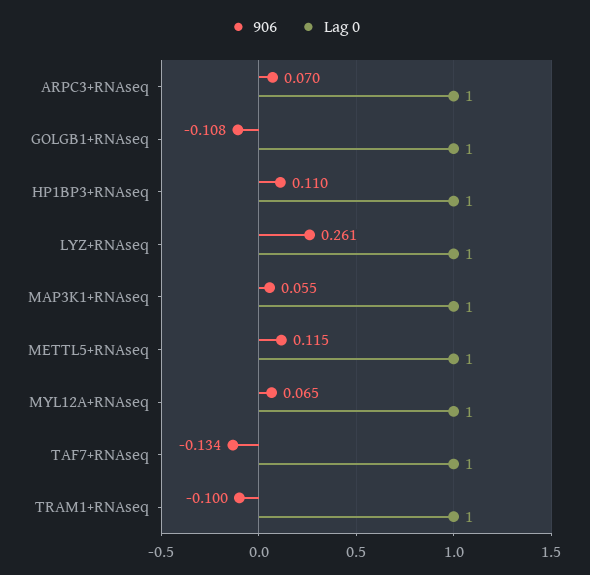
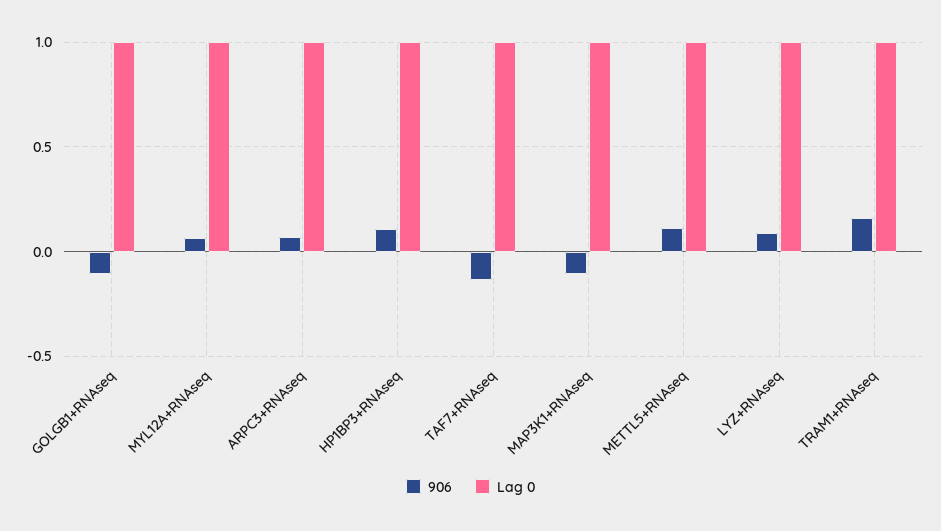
906, LYZ+RNAseq: 0.261 -> 0.1
906, MAP3K1+RNAseq: 0.055 -> -0.1
906, TRAM1+RNAseq: -0.1 -> 0.15

